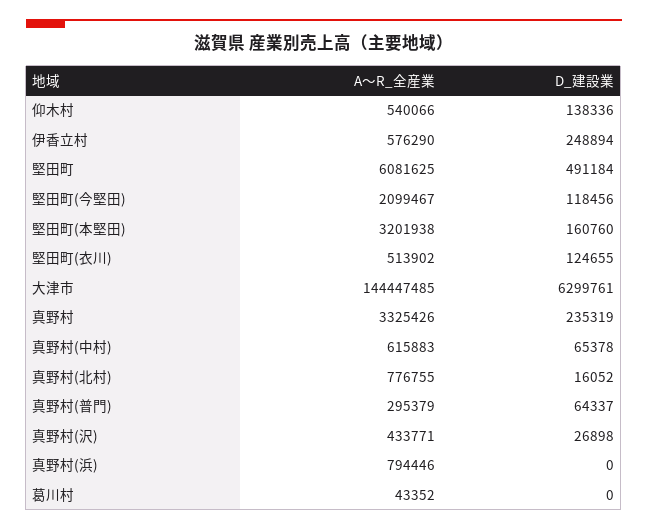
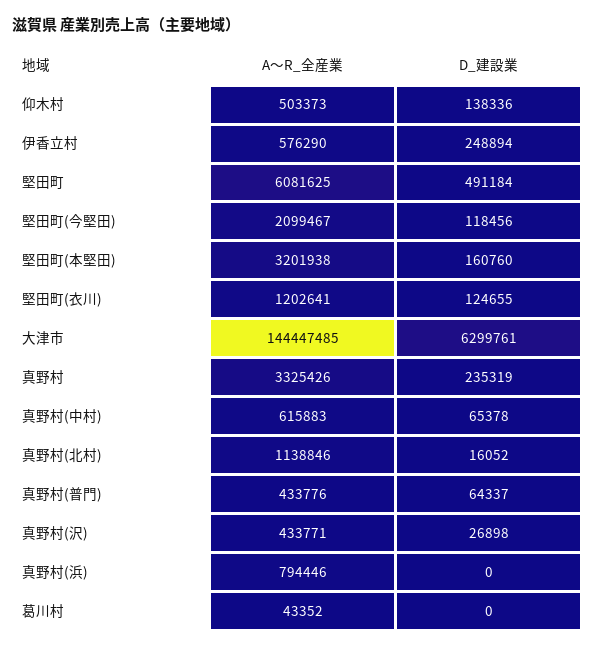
A～R_全産業, 仰木村: 540066 -> 503373
A～R_全産業, 堅田町(衣川): 513902 -> 1202641
A～R_全産業, 真野村(北村): 776755 -> 1138846
A～R_全産業, 真野村(普門): 295379 -> 433776

